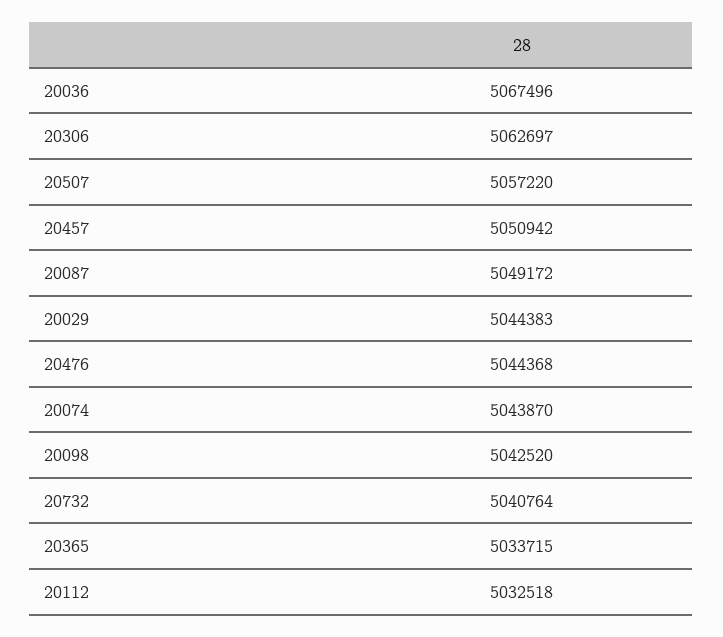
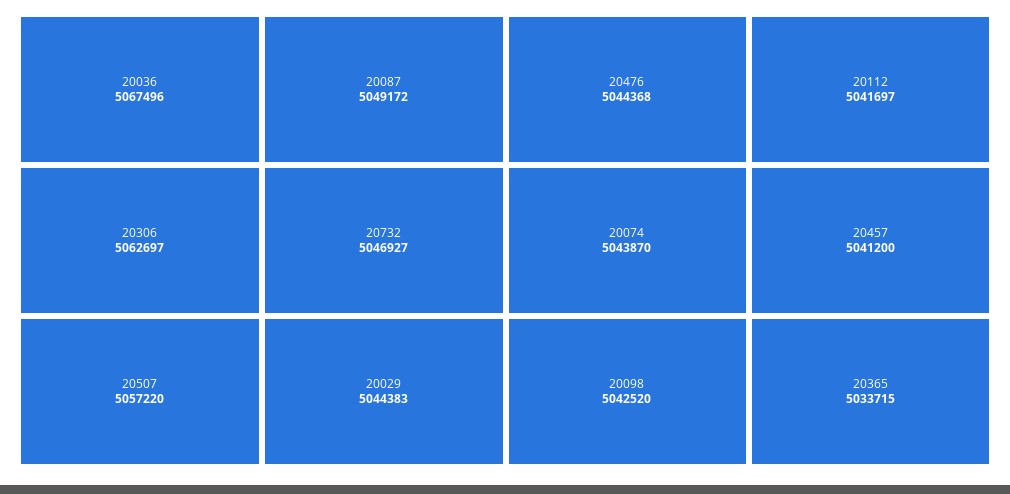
20457: 5050942 -> 5041200
20732: 5040764 -> 5046927
20112: 5032518 -> 5041697

